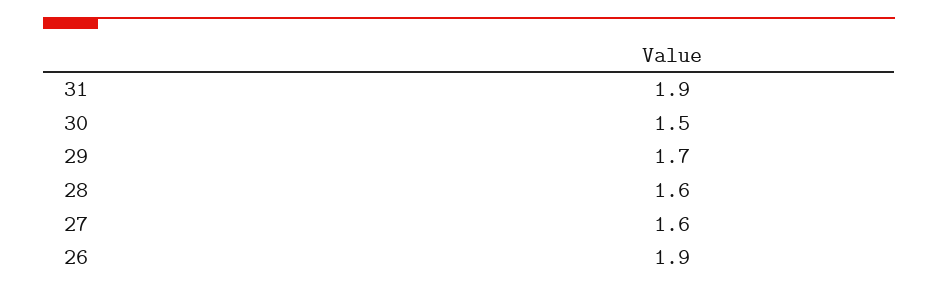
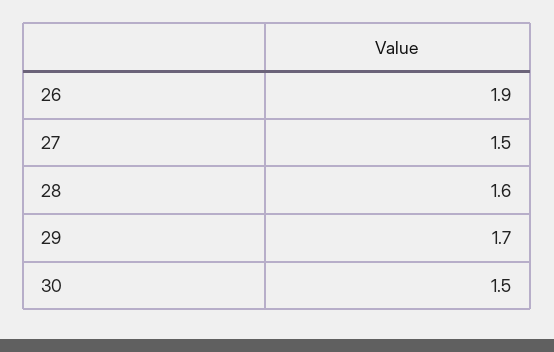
31: 1.9 -> none
27: 1.6 -> 1.5

